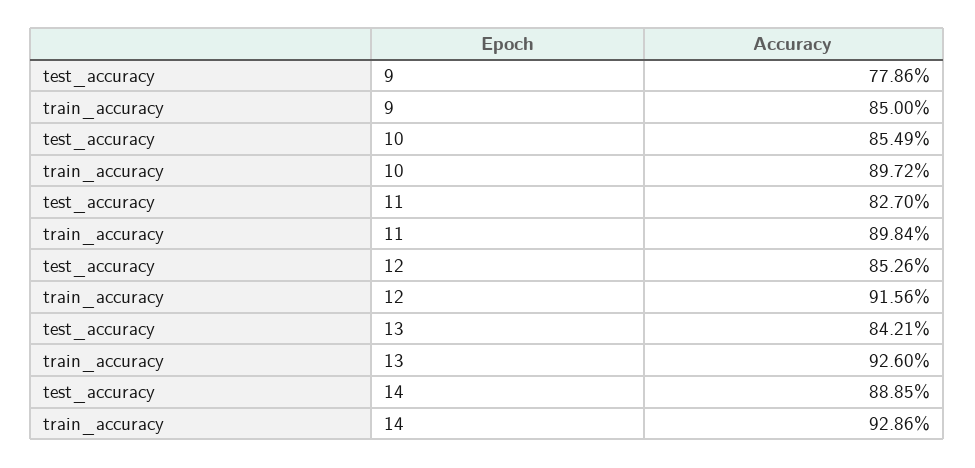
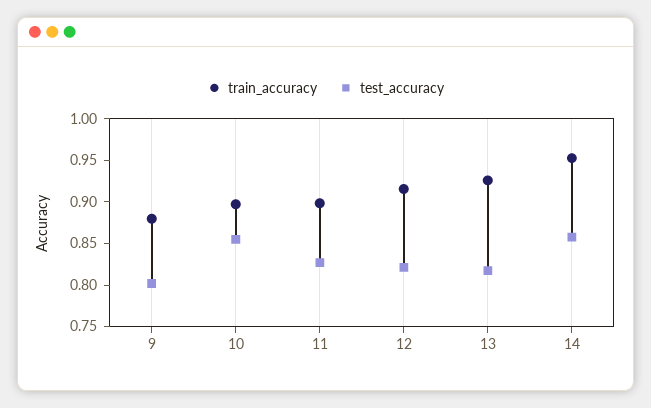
test_accuracy, 9: 0.7786 -> 0.8
train_accuracy, 9: 0.85 -> 0.88
test_accuracy, 12: 0.8526 -> 0.82
test_accuracy, 13: 0.8421 -> 0.82
test_accuracy, 14: 0.8885 -> 0.86
train_accuracy, 14: 0.9286 -> 0.95

